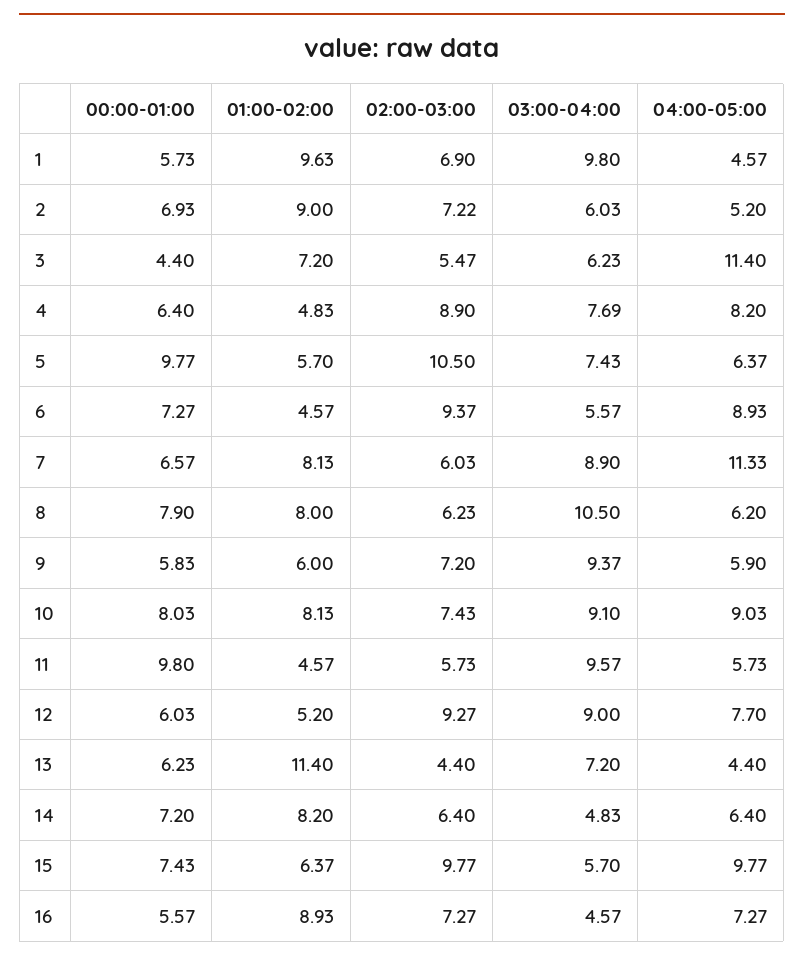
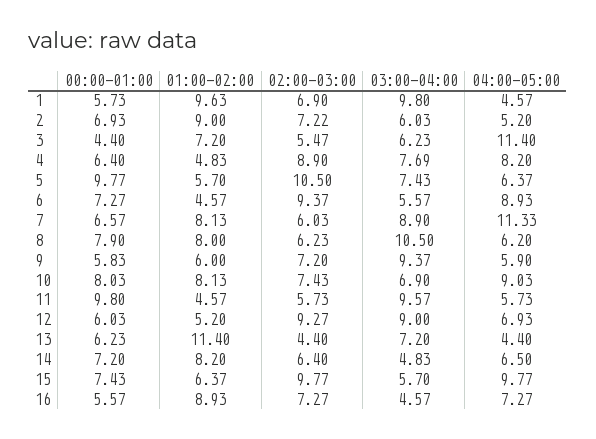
03:00-04:00, 10: 9.1 -> 6.9
04:00-05:00, 12: 7.7 -> 6.93
04:00-05:00, 14: 6.4 -> 6.5

